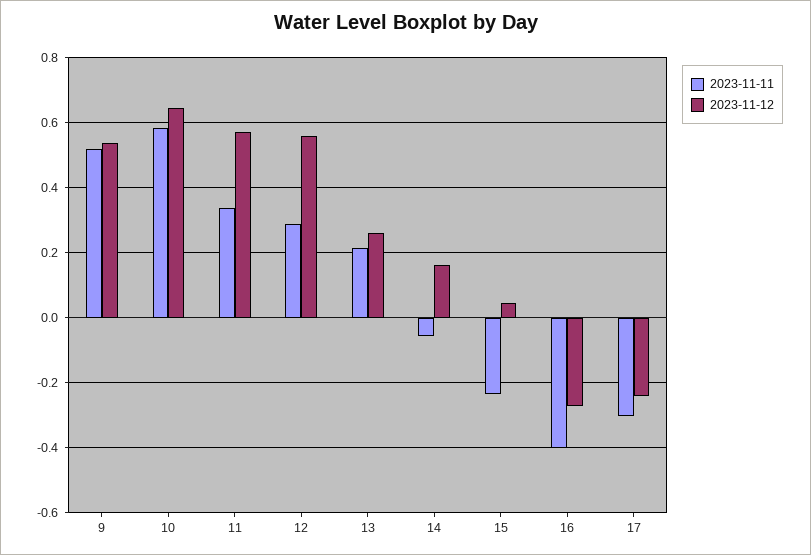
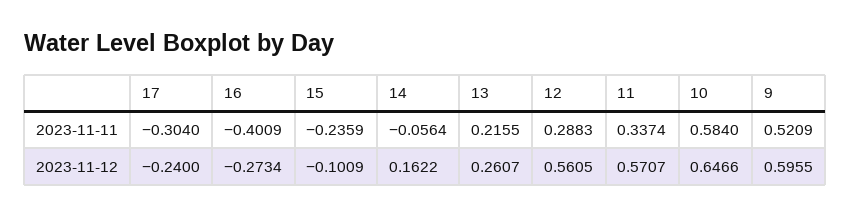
2023-11-12, 9: 0.54 -> 0.5955
2023-11-12, 15: 0.04 -> -0.1009

